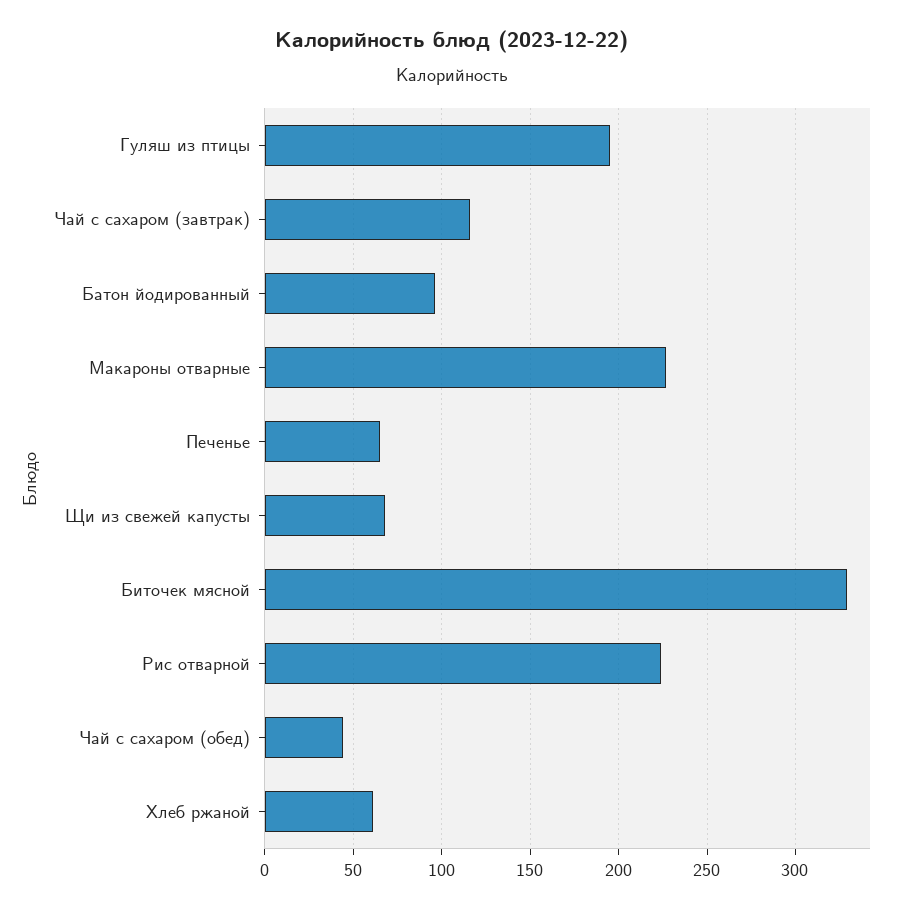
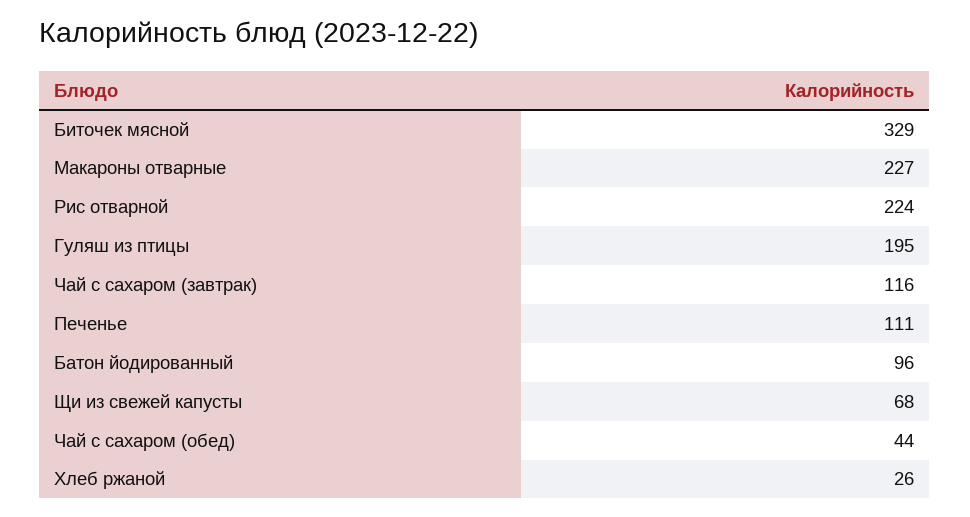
Печенье: 65 -> 111
Хлеб ржаной: 60 -> 26

